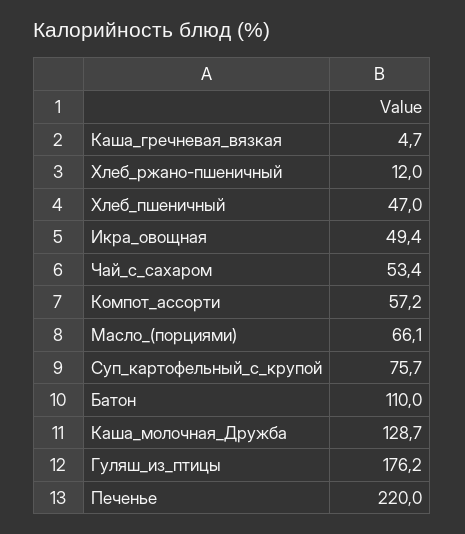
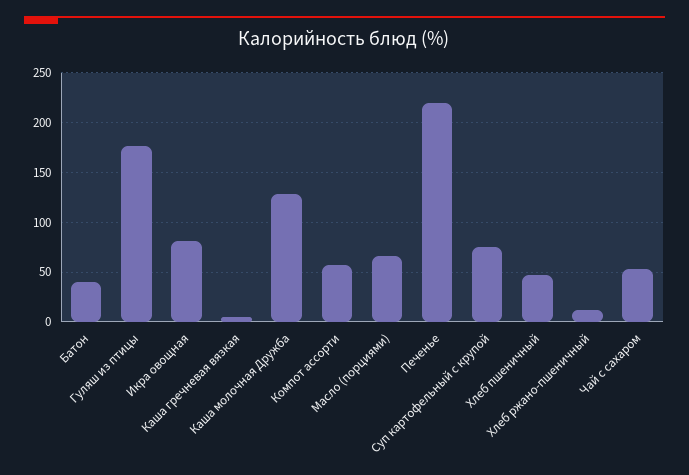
Икра_овощная: 49.4 -> 80
Батон: 110 -> 40

